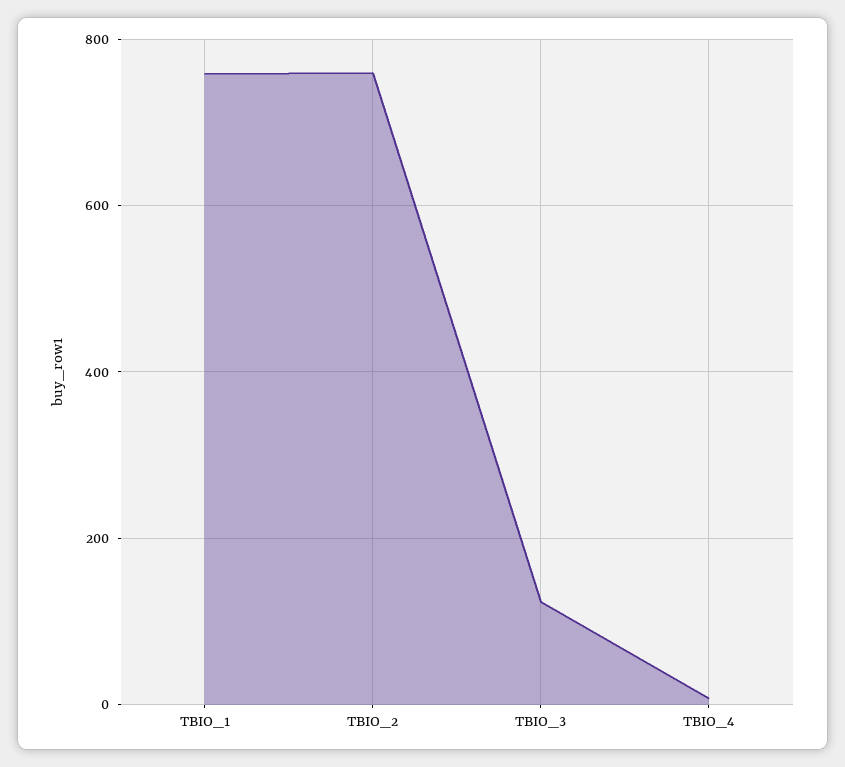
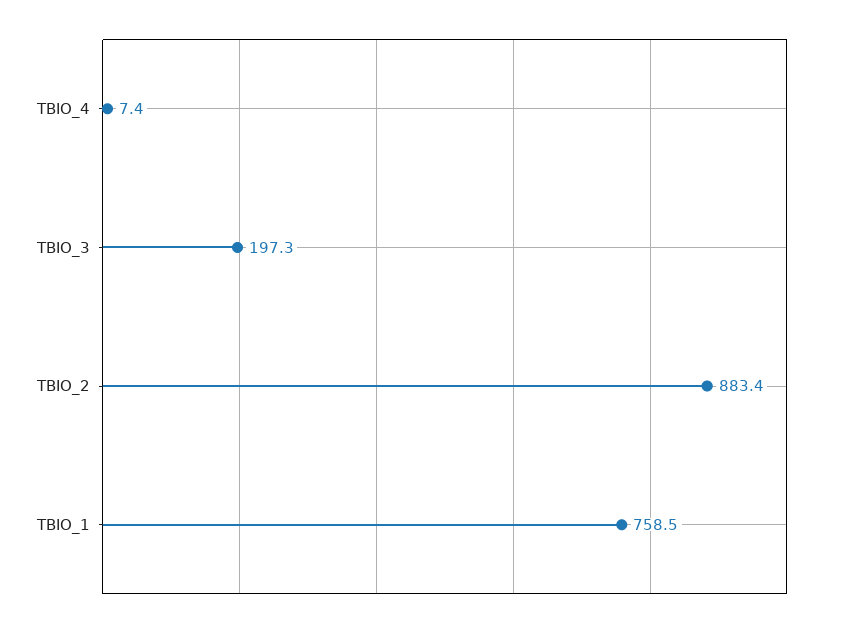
TBIO_2: 760 -> 883.4
TBIO_3: 120 -> 197.3

